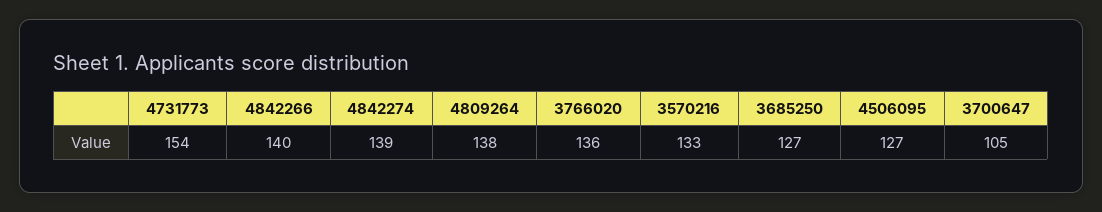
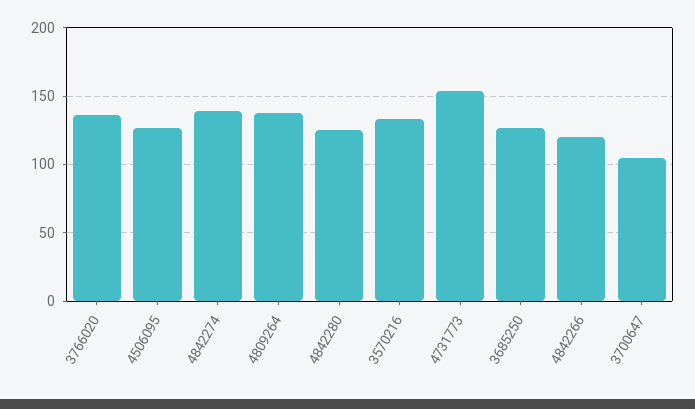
4842266: 140 -> 120
4842280: none -> 125

